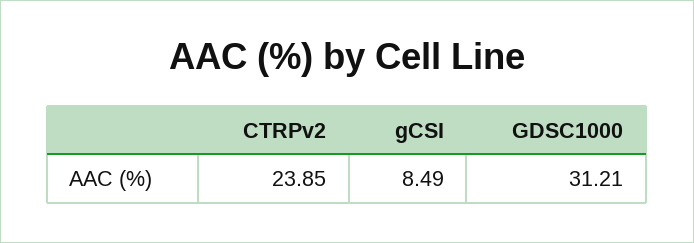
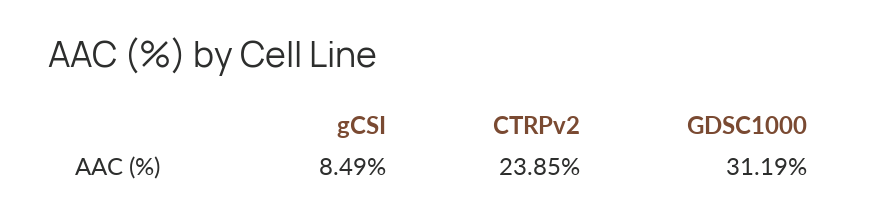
GDSC1000: 31.21 -> 31.19

